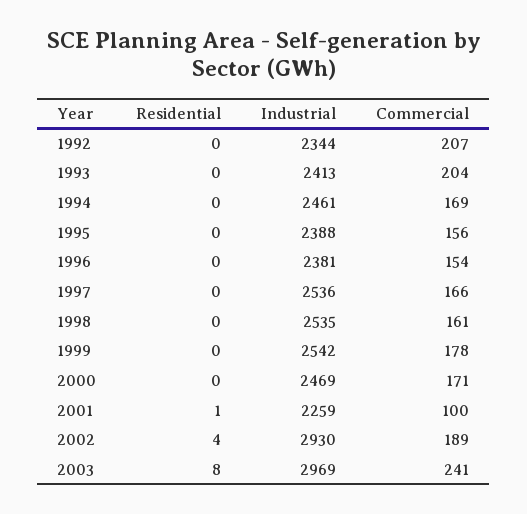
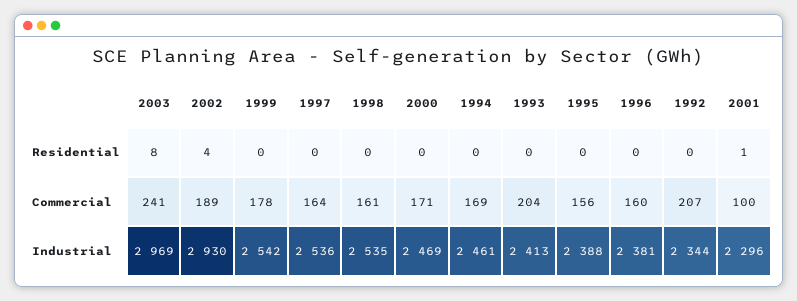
Commercial, 1996: 154 -> 160
Commercial, 1997: 166 -> 164
Industrial, 2001: 2259 -> 2296

